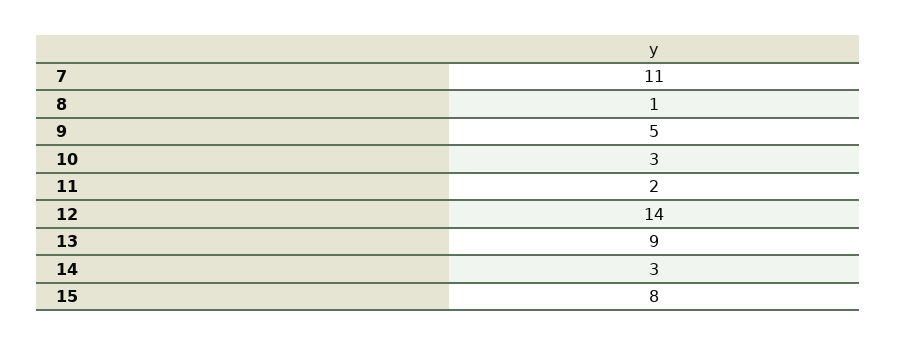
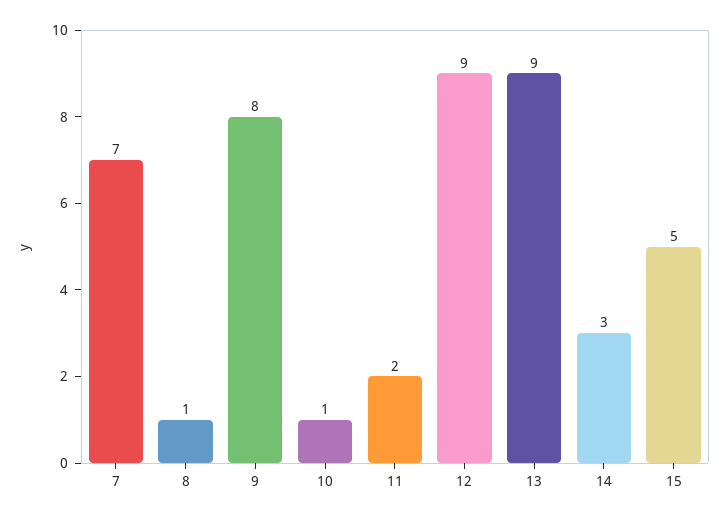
7: 11 -> 7
9: 5 -> 8
10: 3 -> 1
12: 14 -> 9
15: 8 -> 5

